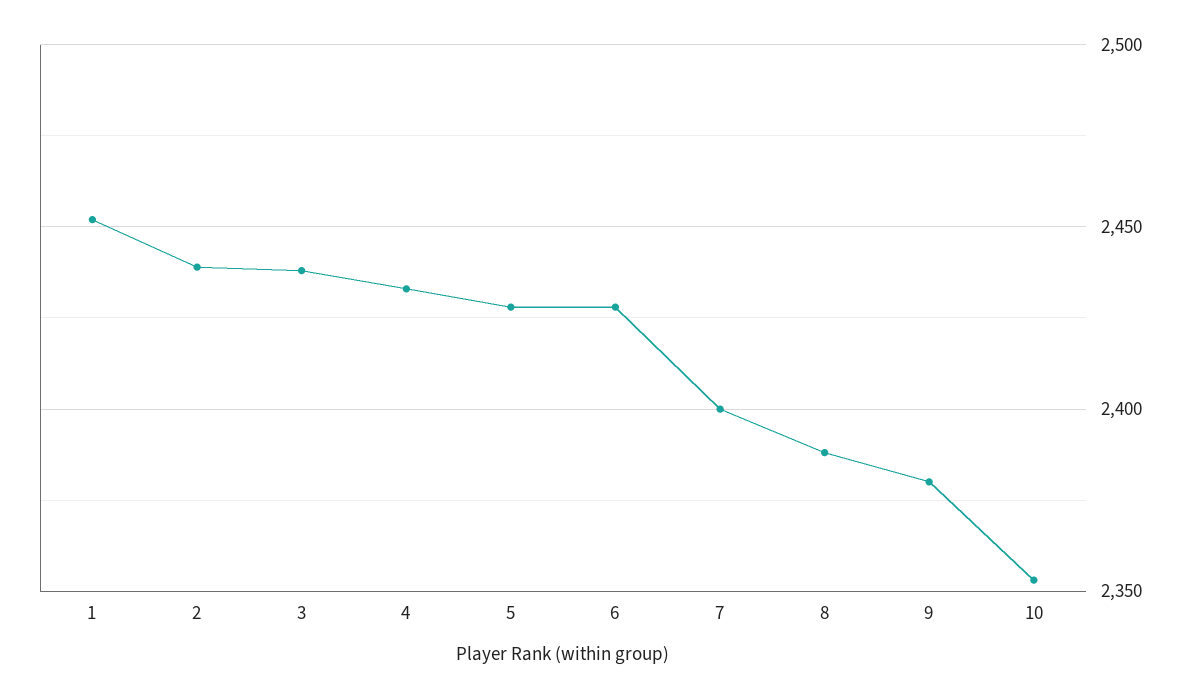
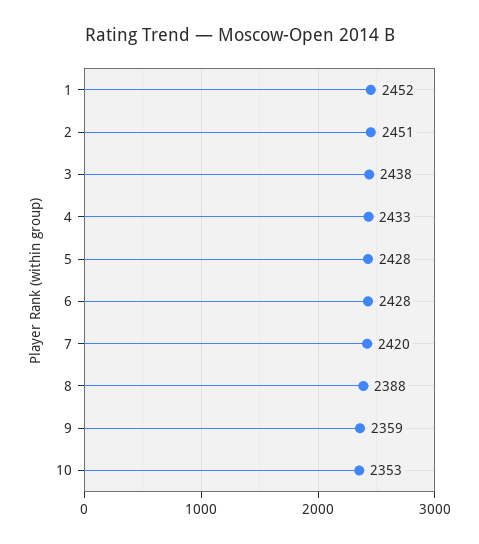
2: 2440 -> 2451
7: 2400 -> 2420
9: 2380 -> 2359

